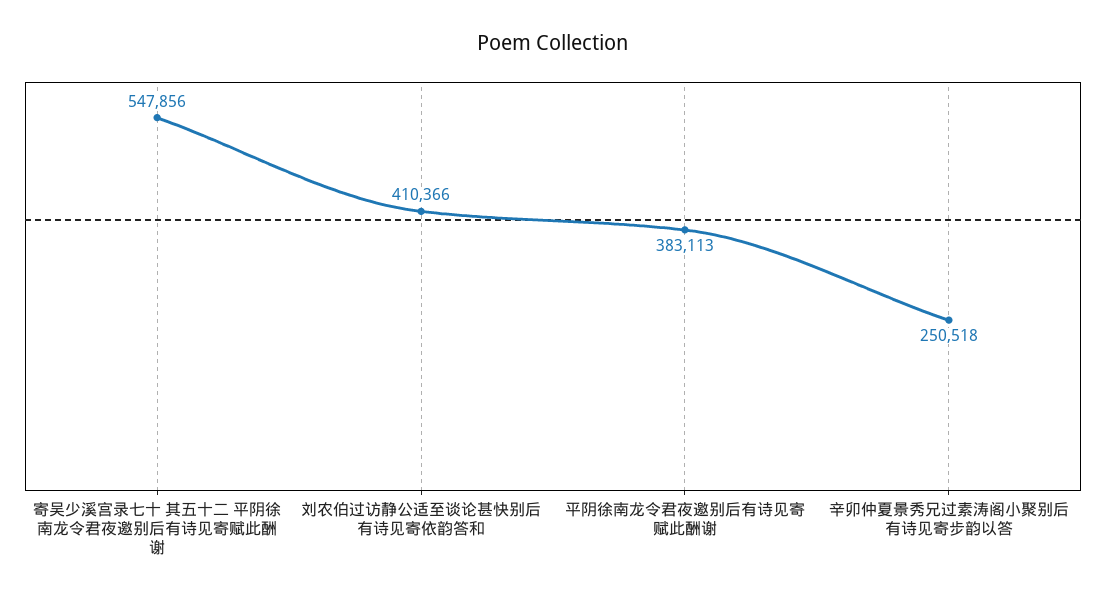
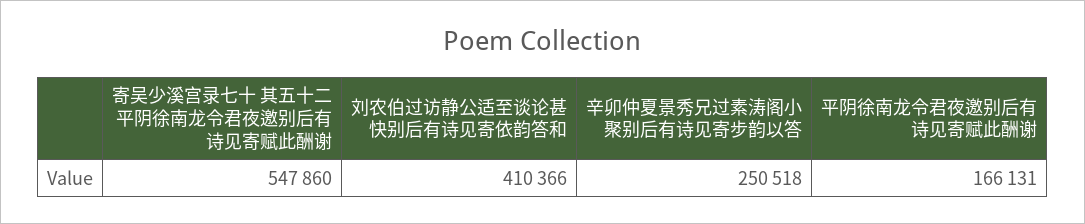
寄吴少溪宫录七十 其五十二 平阴徐南龙令君夜邀别后有诗见寄赋此酬谢: 547856 -> 547860
平阴徐南龙令君夜邀别后有诗见寄赋此酬谢: 383113 -> 166131

